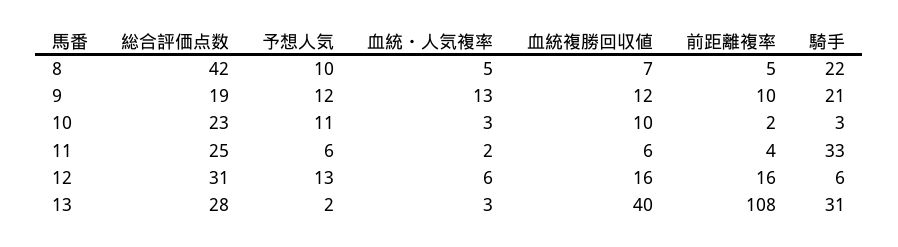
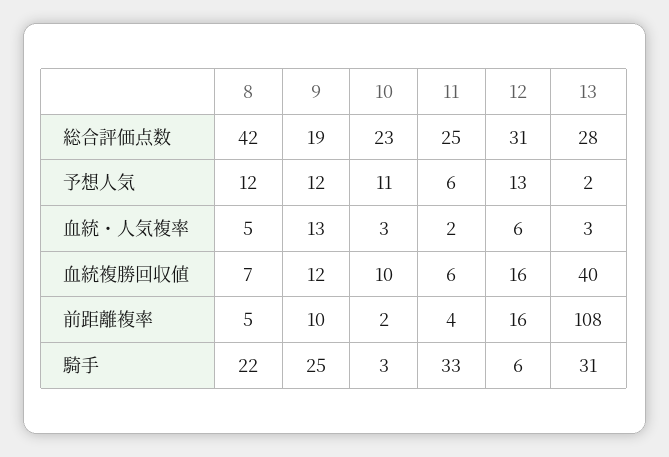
予想人気, 8: 10 -> 12
騎手, 9: 21 -> 25

